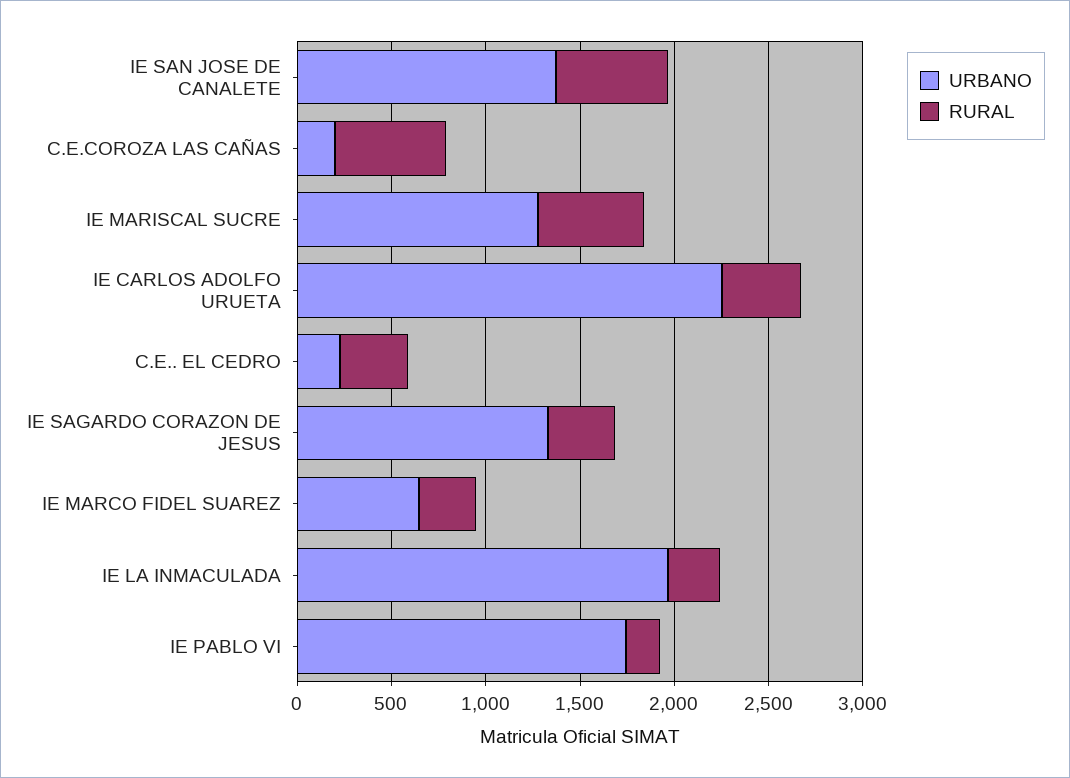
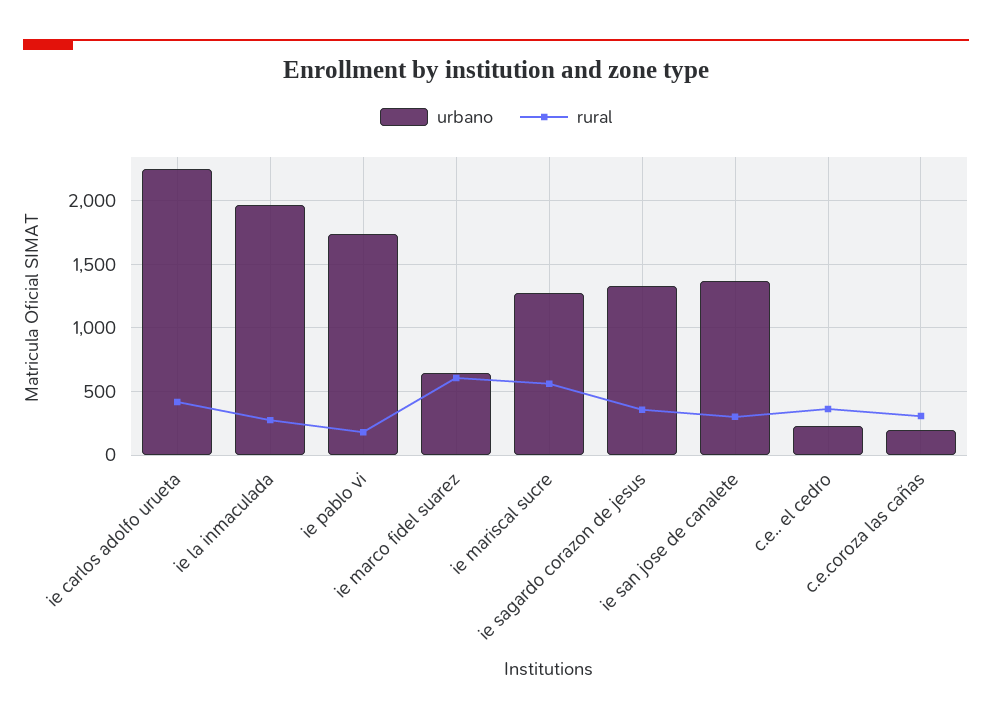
RURAL, IE SAN JOSE DE CANALETE: 600 -> 300
RURAL, C.E.COROZA LAS CAÑAS: 600 -> 300
RURAL, IE MARCO FIDEL SUAREZ: 300 -> 600

